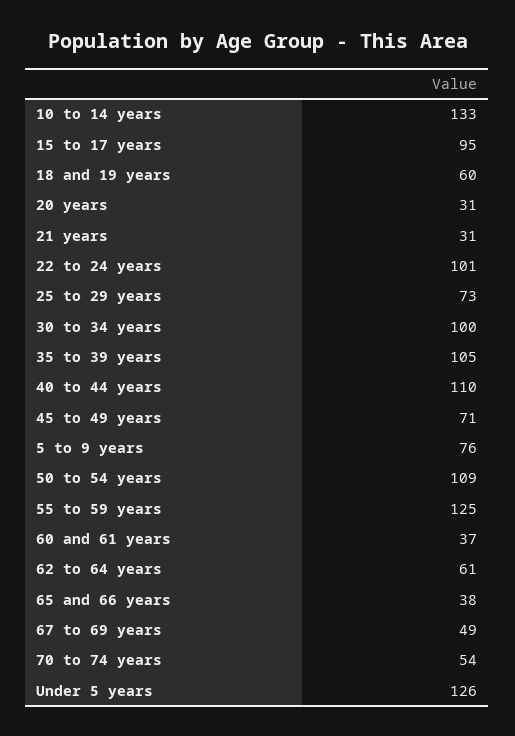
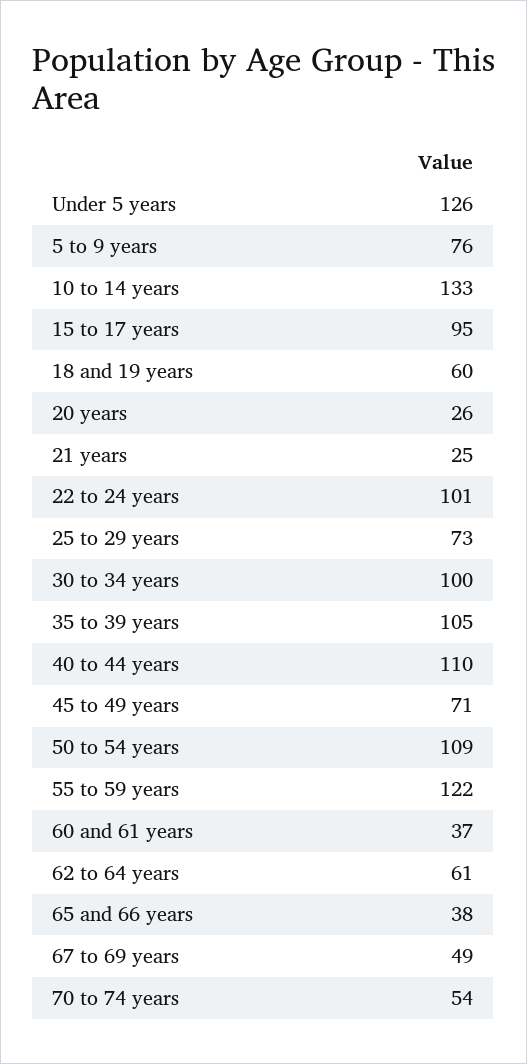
20 years: 31 -> 26
21 years: 31 -> 25
55 to 59 years: 125 -> 122

